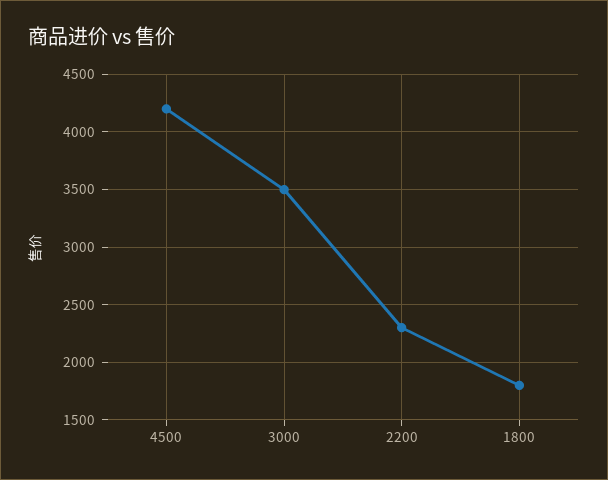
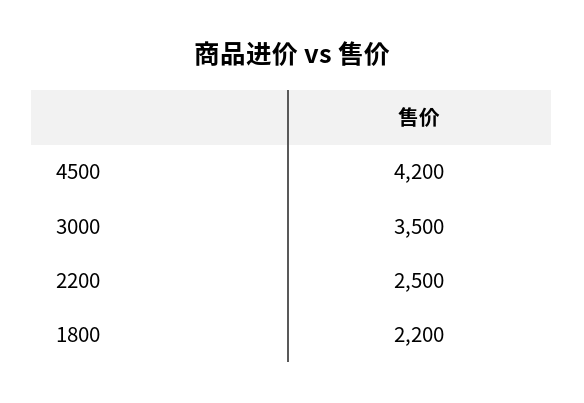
2200: 2300 -> 2500
1800: 1800 -> 2200

